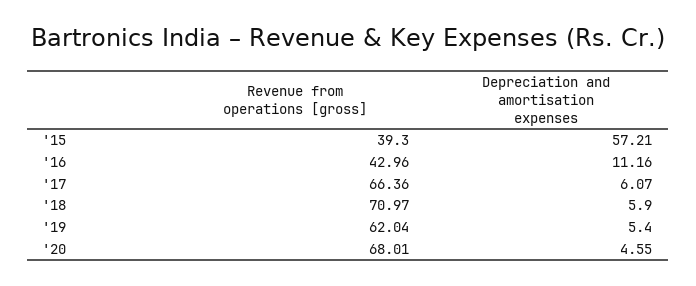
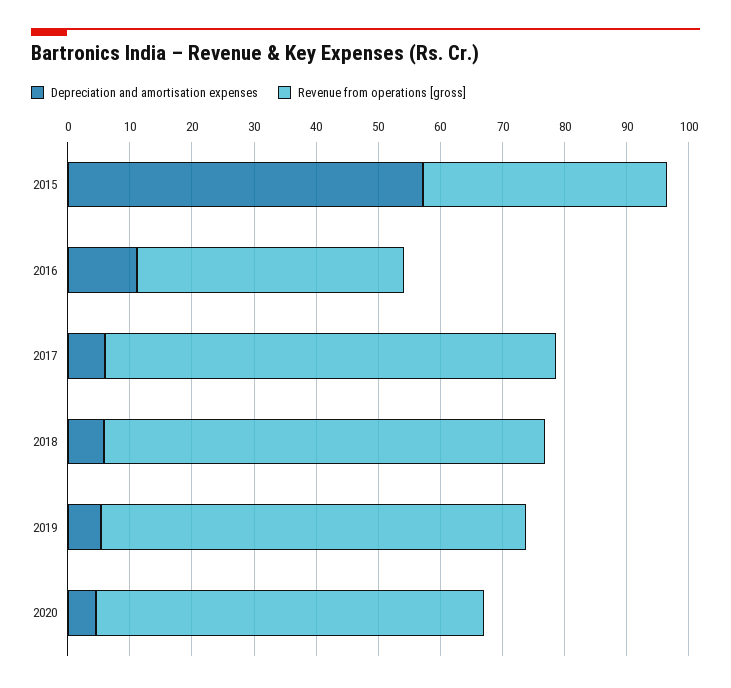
Revenue from operations [gross], '17: 66.36 -> 72
Revenue from operations [gross], '19: 62.04 -> 68
Revenue from operations [gross], '20: 68.01 -> 62

